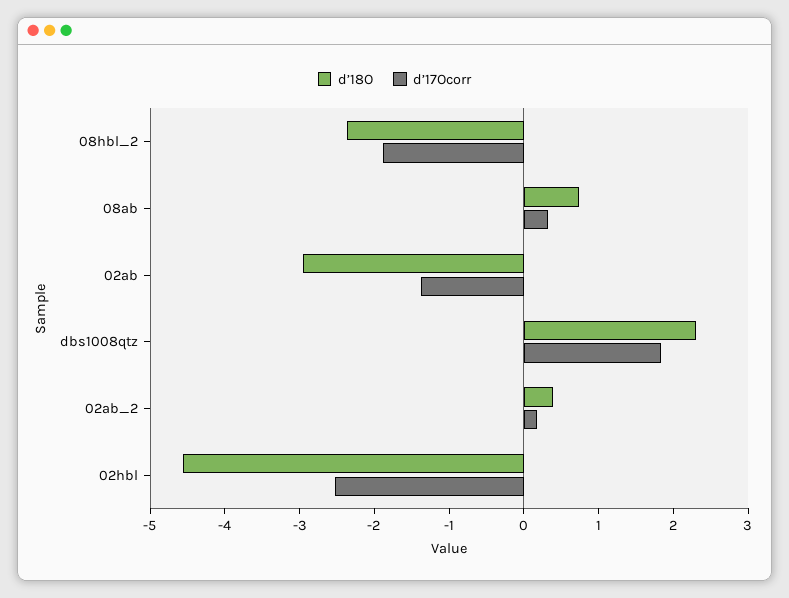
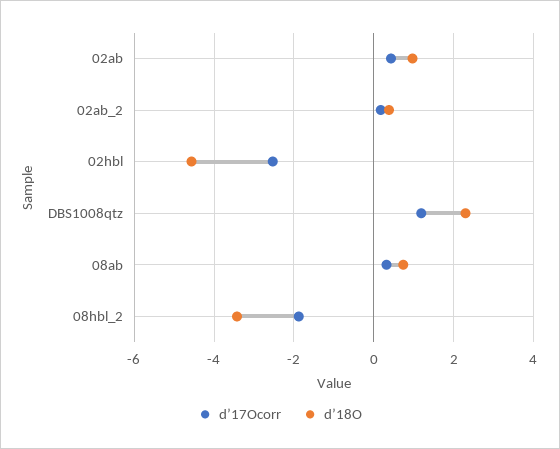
d’18O, 08hbl_2: -2.4 -> -3.4
d’18O, 02ab: -3 -> 1
d’17Ocorr, 02ab: -1.4 -> 0.4
d’17Ocorr, dbs1008qtz: 1.8 -> 1.2

